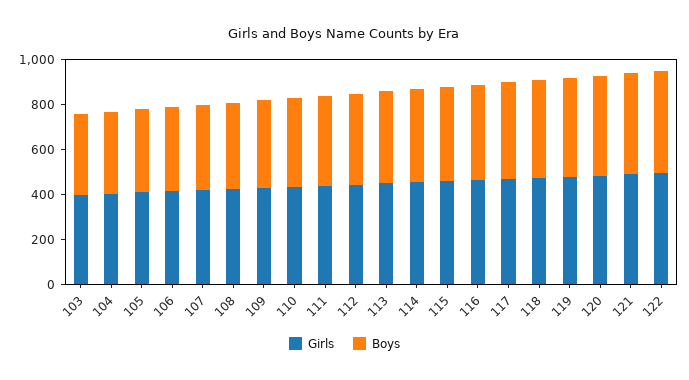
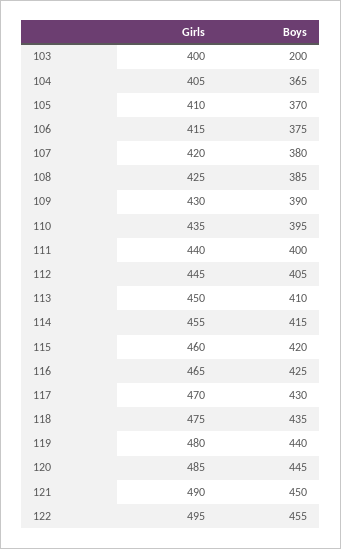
Boys, 103: 350 -> 200

